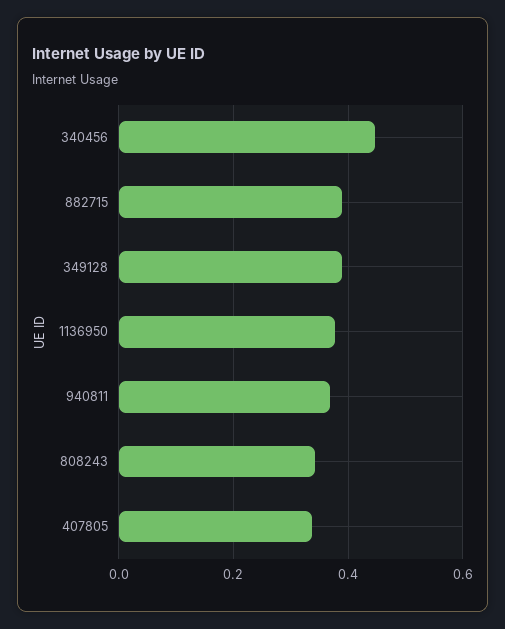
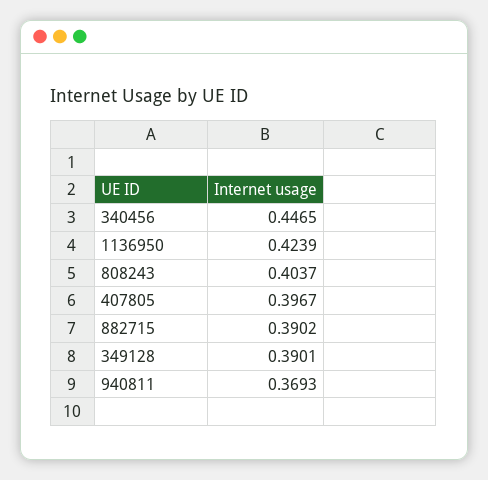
1136950: 0.38 -> 0.4239
808243: 0.34 -> 0.4037
407805: 0.34 -> 0.3967

